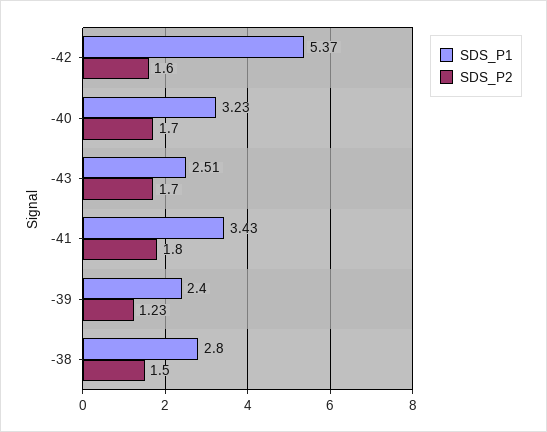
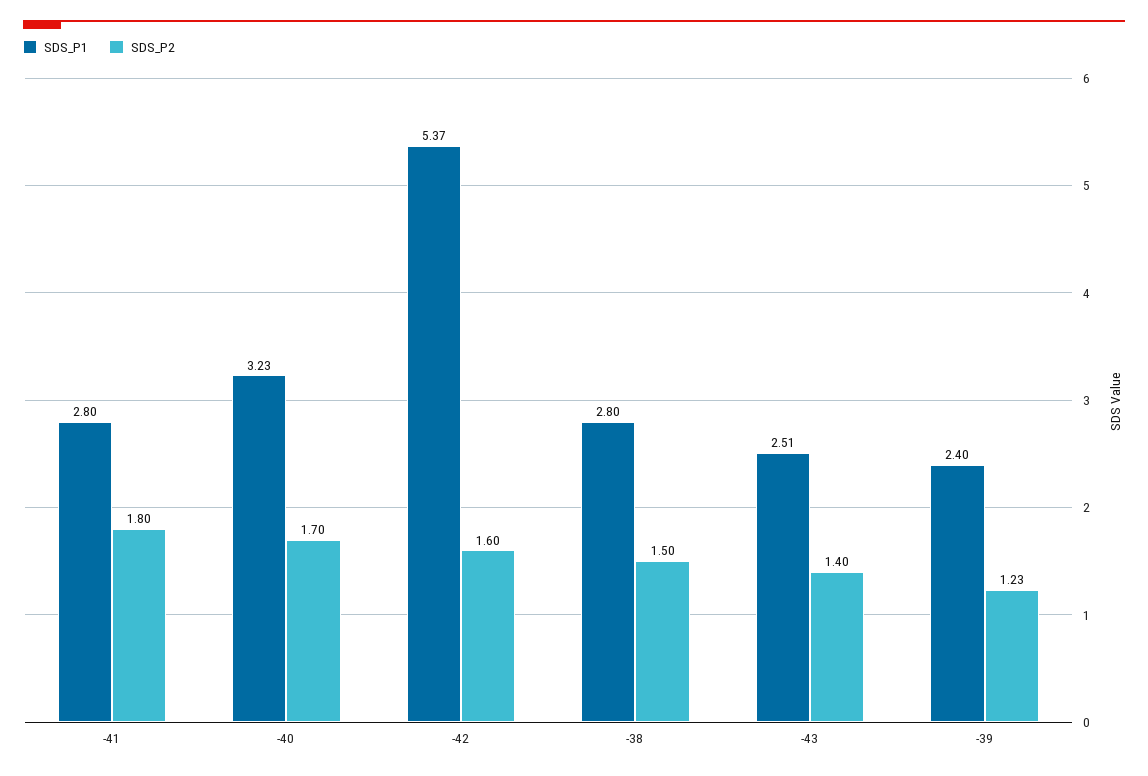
SDS_P2, -43: 1.7 -> 1.4
SDS_P1, -41: 3.43 -> 2.8

